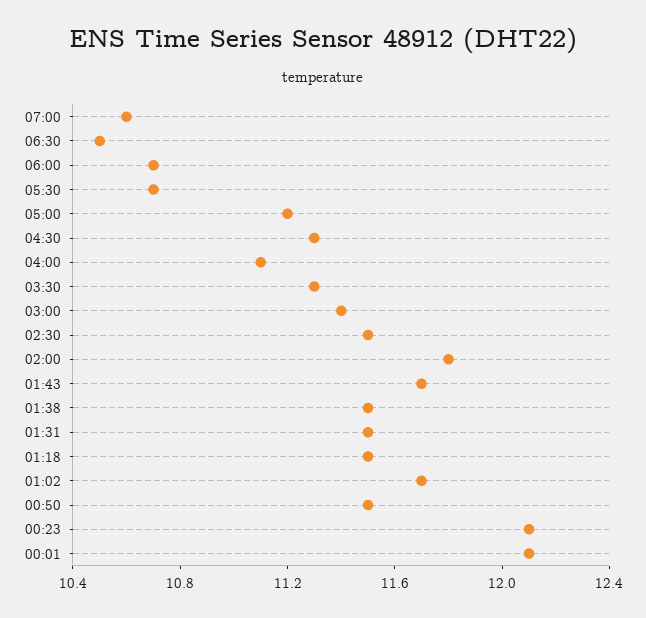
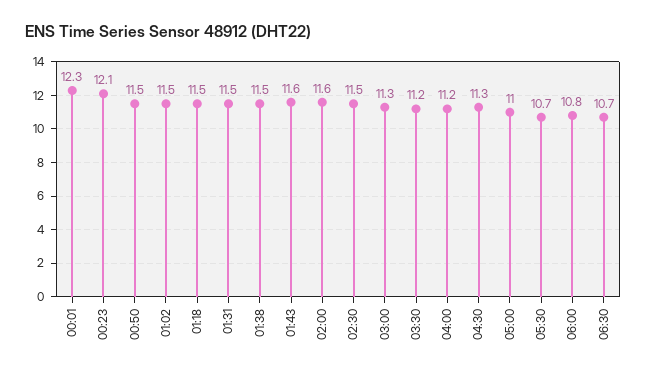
07:00: 10.6 -> none
06:30: 10.5 -> 10.7
06:00: 10.7 -> 10.8
05:00: 11.2 -> 11
04:00: 11.1 -> 11.2
03:30: 11.3 -> 11.2
03:00: 11.4 -> 11.3
02:00: 11.8 -> 11.6
01:43: 11.7 -> 11.6
01:02: 11.7 -> 11.5
00:01: 12.1 -> 12.3

